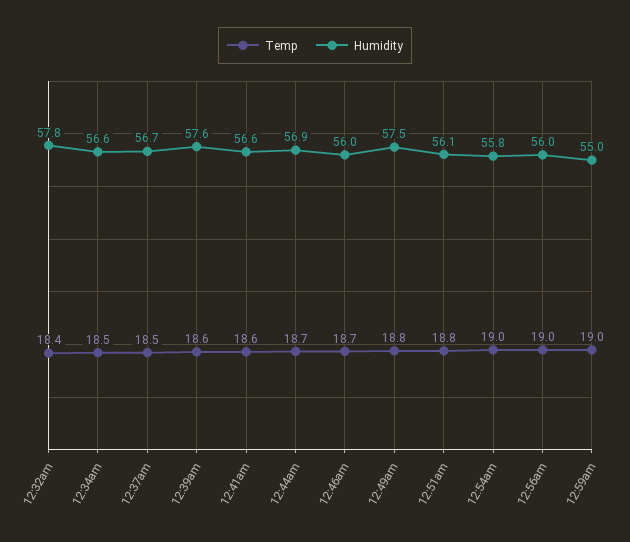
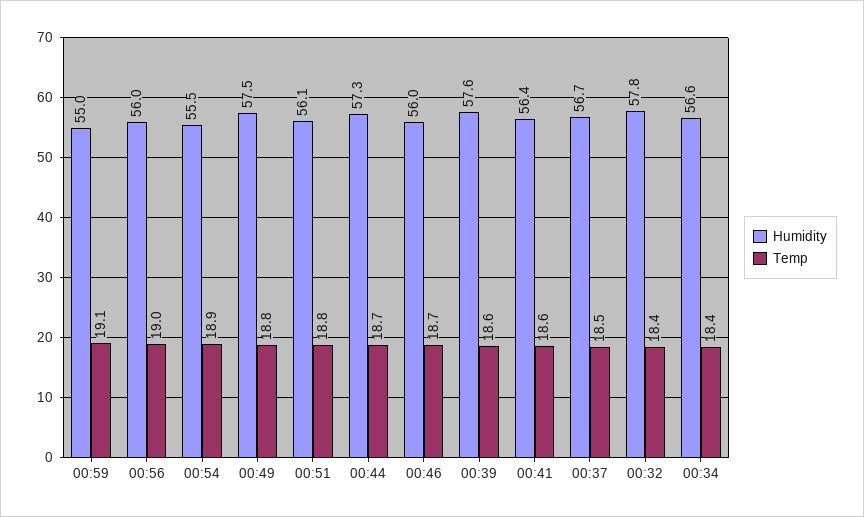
Temp, 12:34am: 18.5 -> 18.4
Humidity, 12:41am: 56.6 -> 56.4
Humidity, 12:44am: 56.9 -> 57.3
Temp, 12:54am: 19 -> 18.9
Humidity, 12:54am: 55.8 -> 55.5
Temp, 12:59am: 19 -> 19.1

